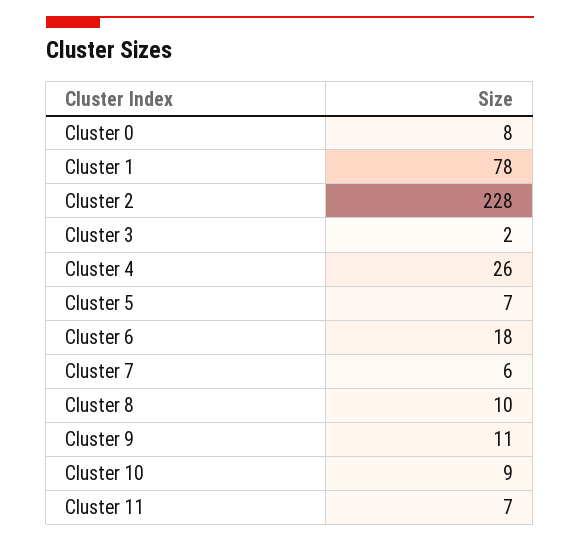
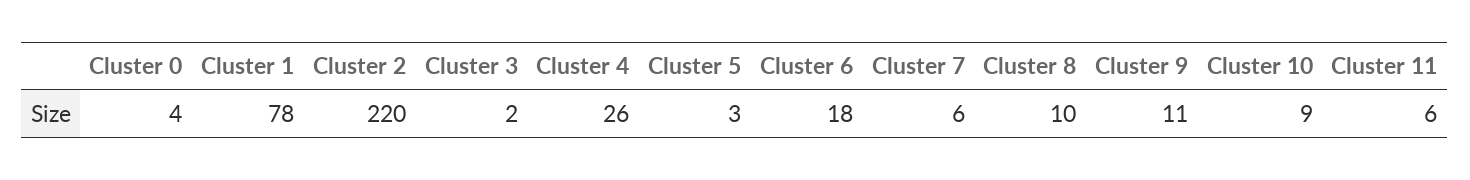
Cluster 0: 8 -> 4
Cluster 2: 228 -> 220
Cluster 5: 7 -> 3
Cluster 11: 7 -> 6

